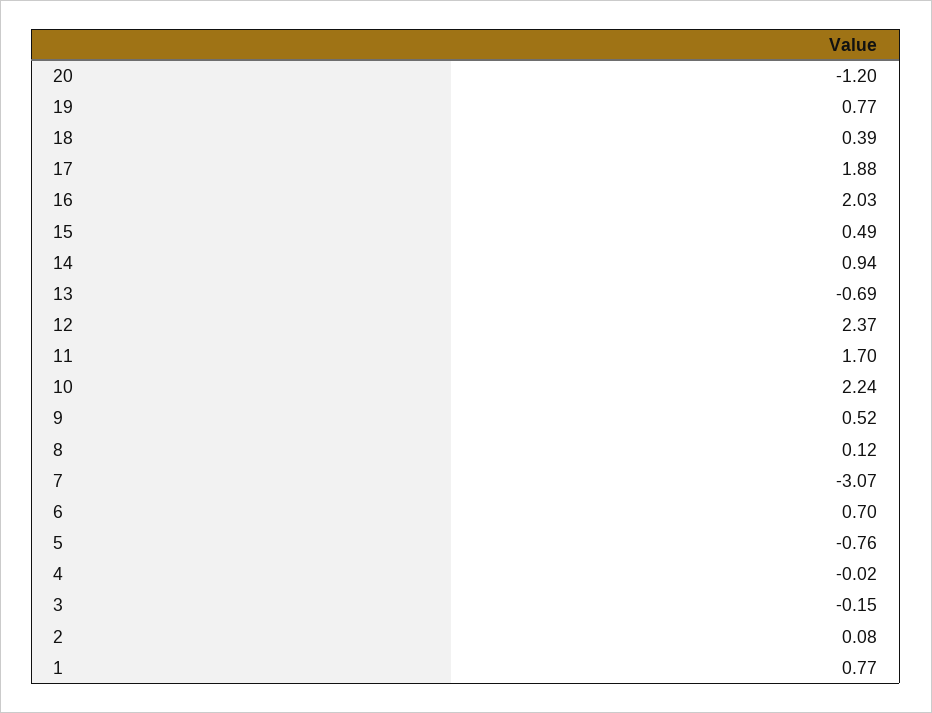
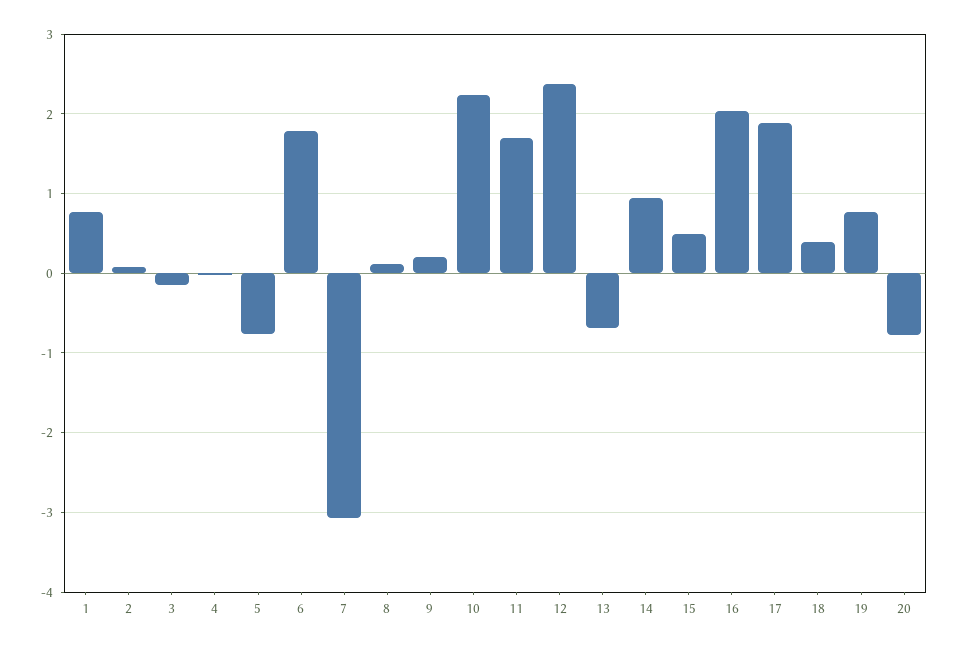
20: -1.2 -> -0.8
9: 0.52 -> 0.2
6: 0.7 -> 1.8

